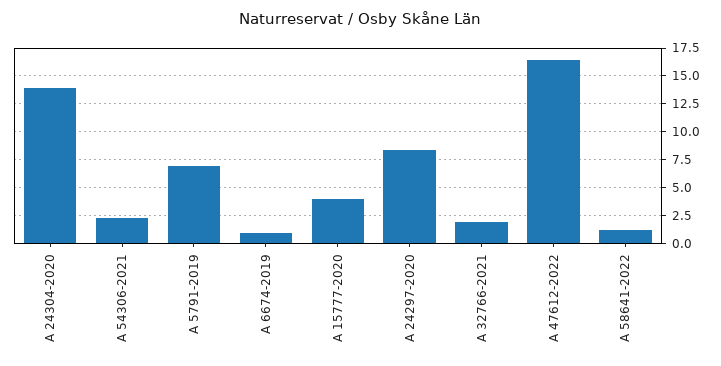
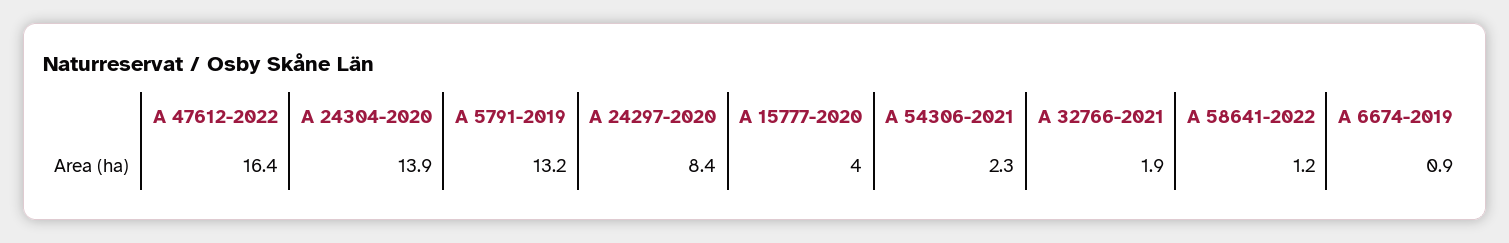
A 5791-2019: 7.5 -> 13.2

